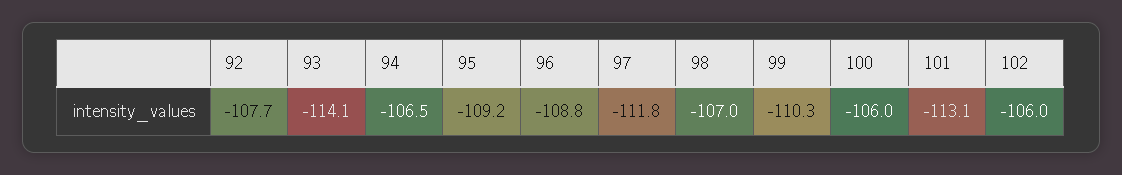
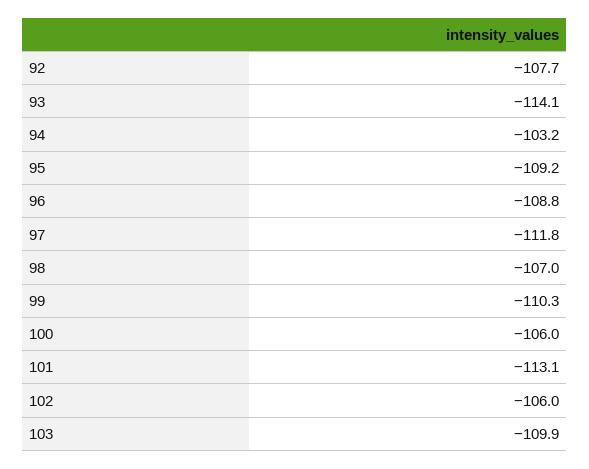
94: -106.5 -> -103.2
103: none -> -109.9

